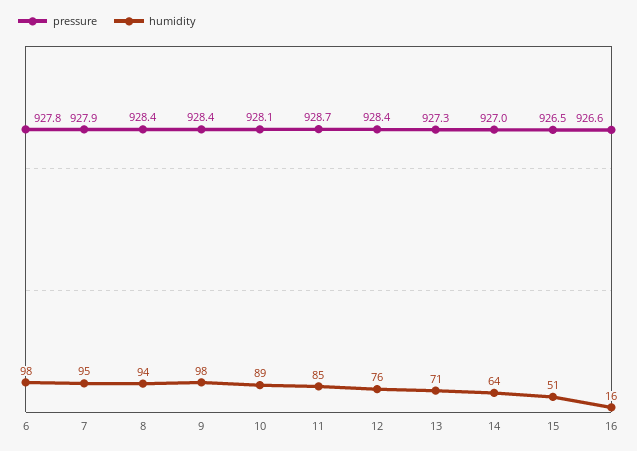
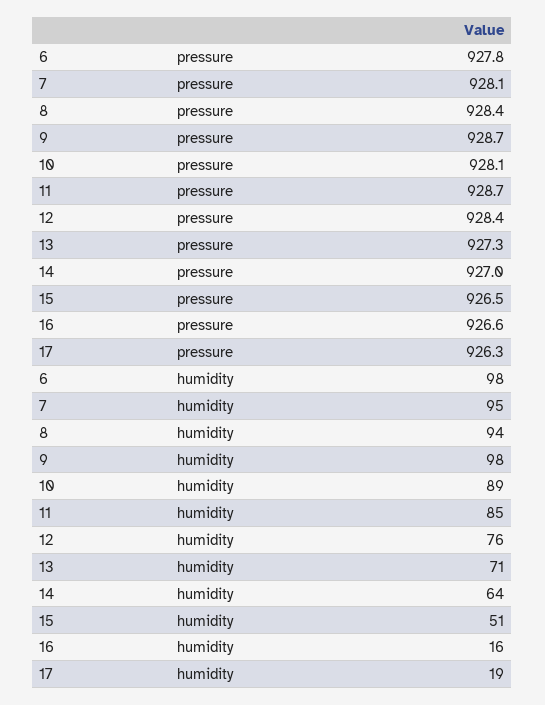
pressure, 7: 927.9 -> 928.1
pressure, 9: 928.4 -> 928.7
pressure, 17: none -> 926.3
humidity, 17: none -> 19

